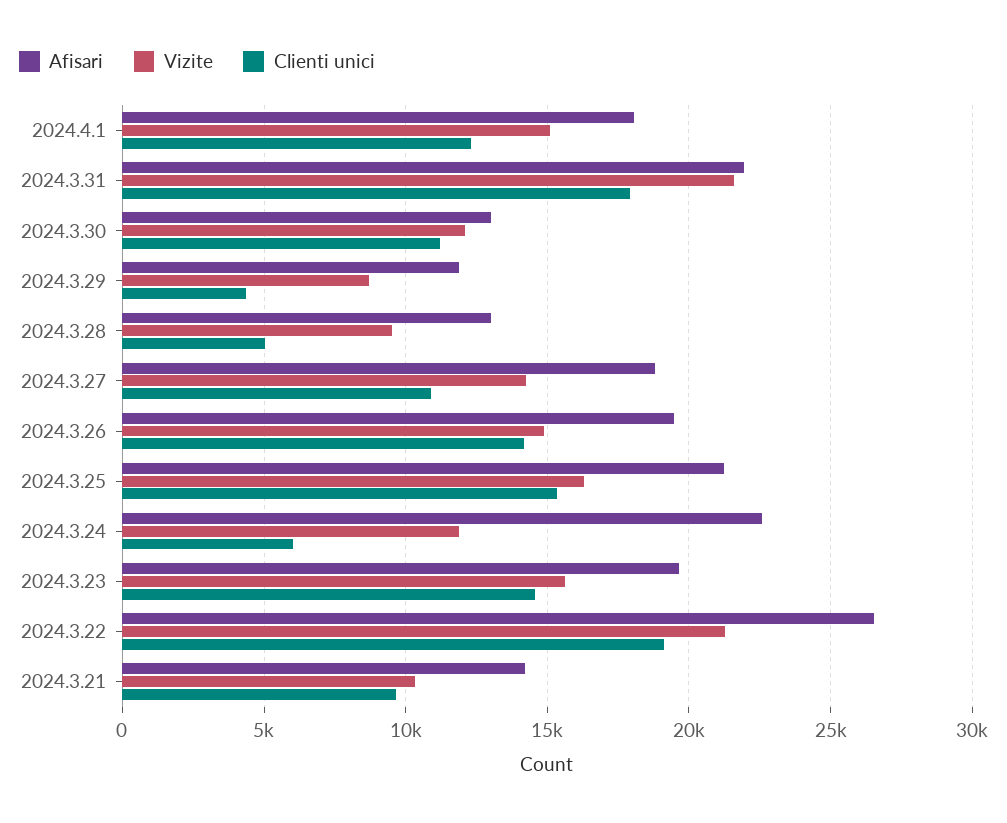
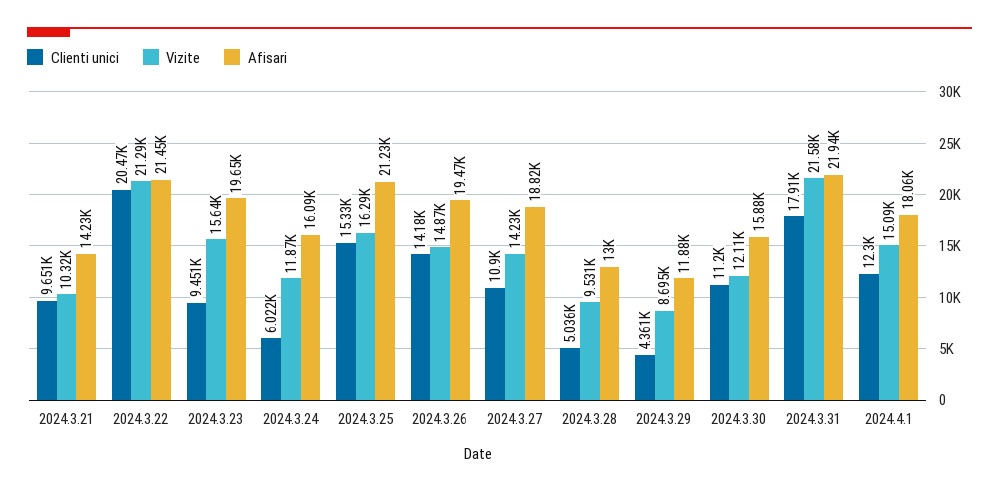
Afisari, 2024.3.30: 13000 -> 15880
Afisari, 2024.3.24: 22500 -> 16090
Clienti unici, 2024.3.23: 14500 -> 9451
Afisari, 2024.3.22: 26500 -> 21450
Clienti unici, 2024.3.22: 19000 -> 20470

